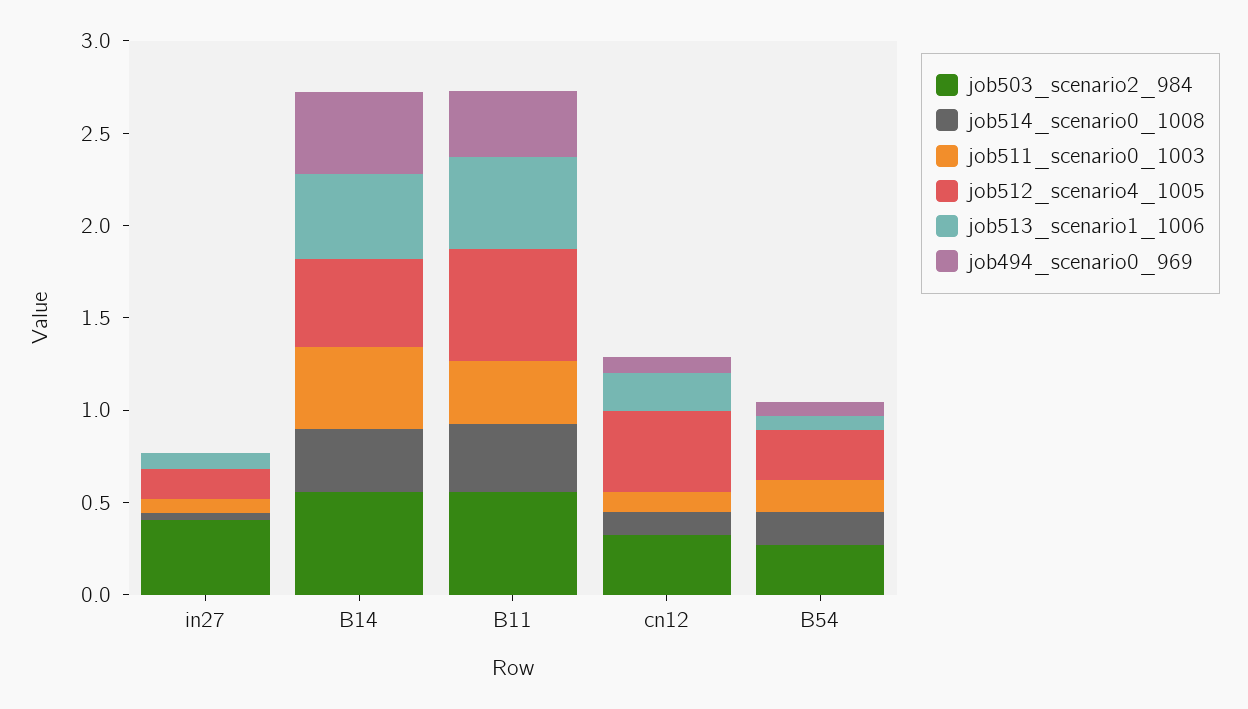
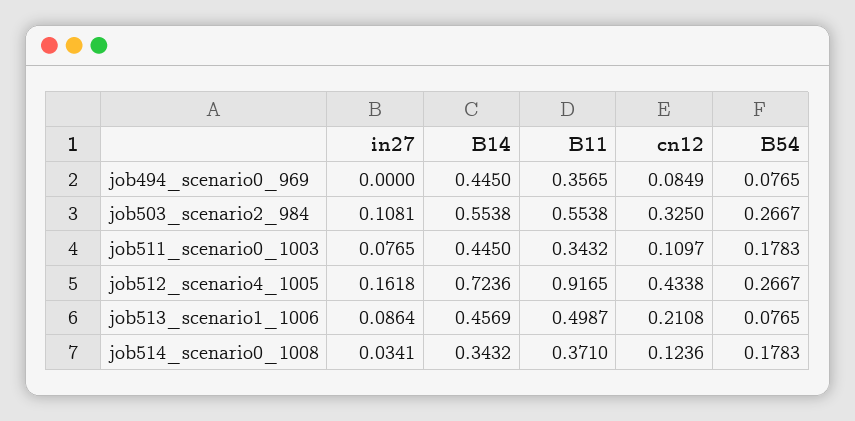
job503_scenario2_984, in27: 0.4 -> 0.1081
job512_scenario4_1005, B14: 0.5 -> 0.7236
job512_scenario4_1005, B11: 0.6 -> 0.9165

